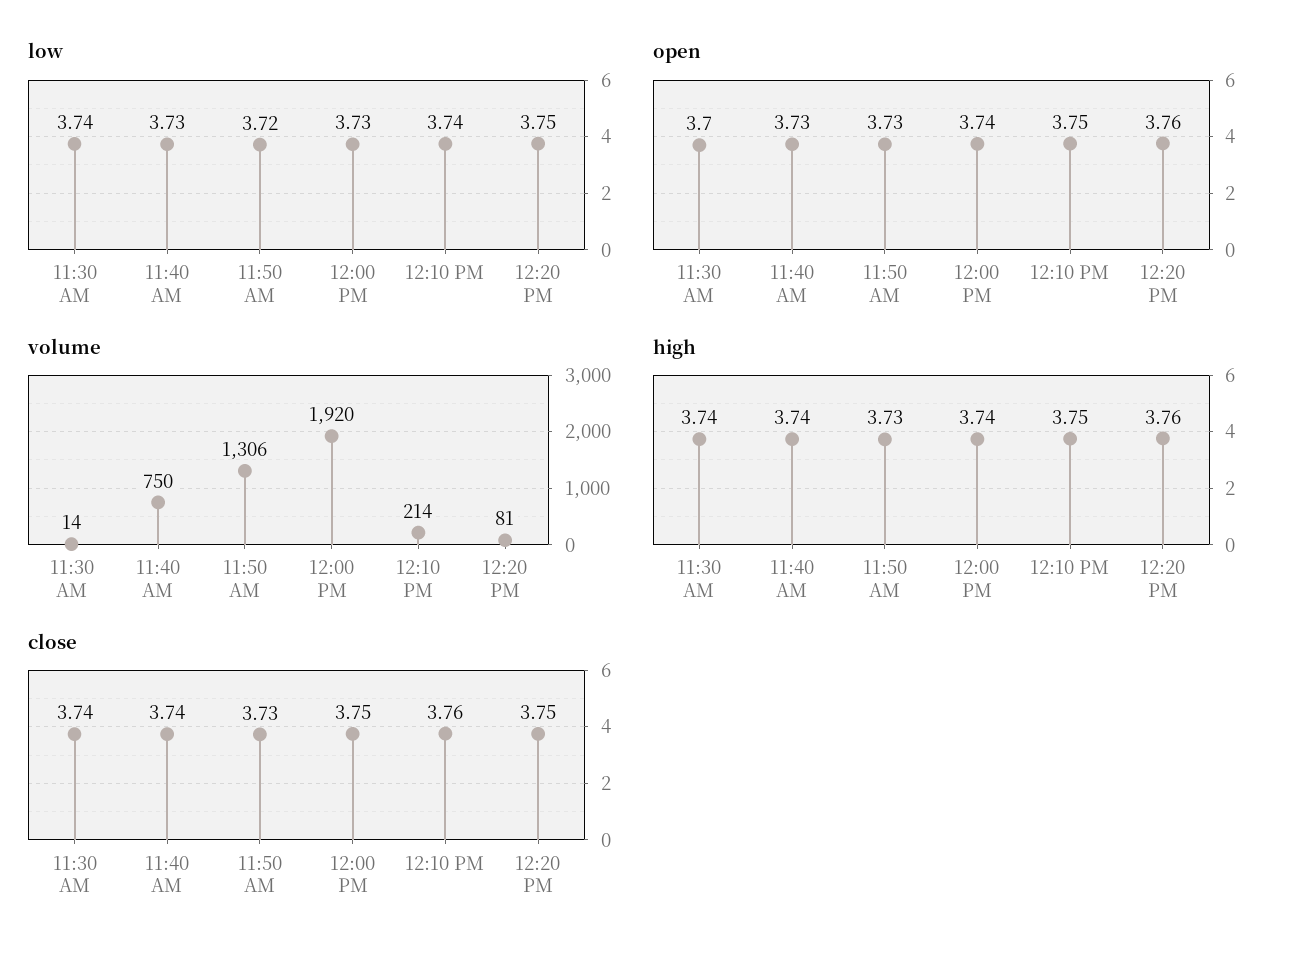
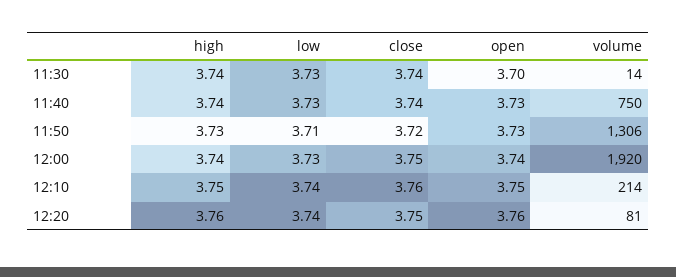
low, 11:30 AM: 3.74 -> 3.73
low, 11:50 AM: 3.72 -> 3.71
low, 12:20 PM: 3.75 -> 3.74
close, 11:50 AM: 3.73 -> 3.72

